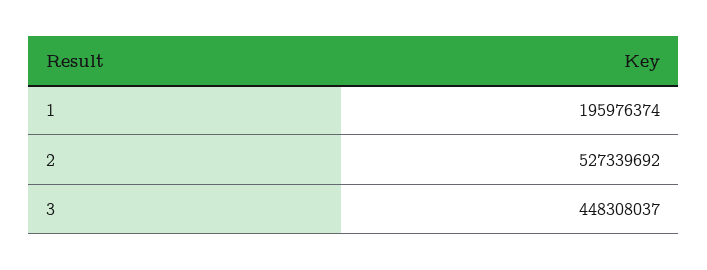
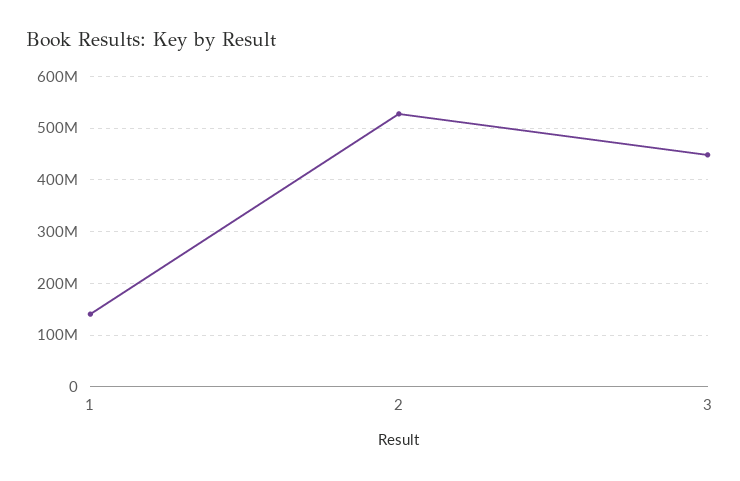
1: 195976374 -> 140000000

